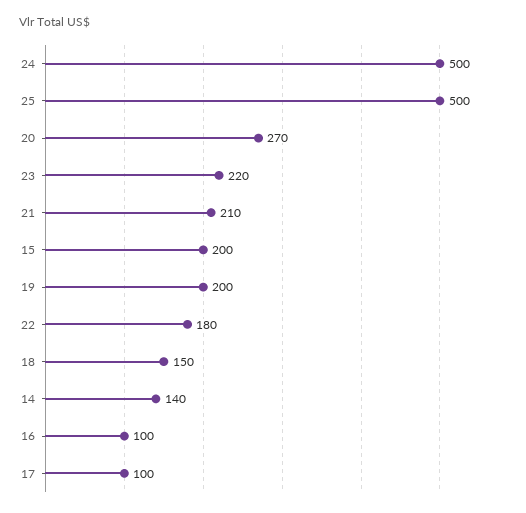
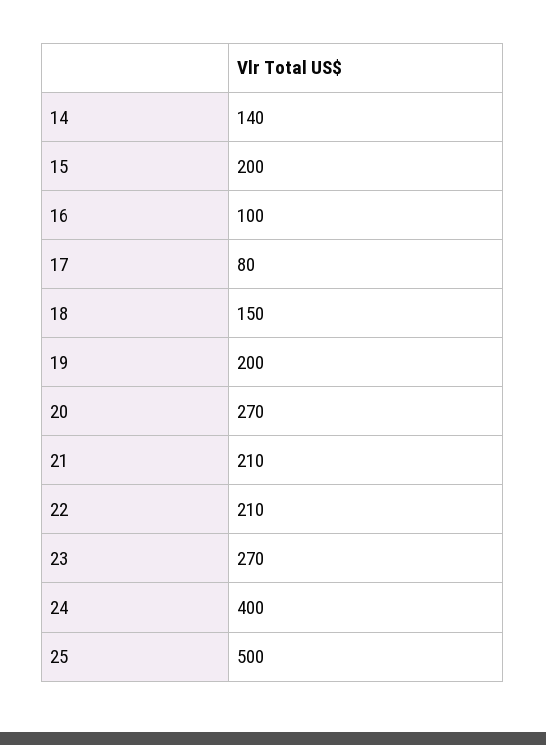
24: 500 -> 400
23: 220 -> 270
22: 180 -> 210
17: 100 -> 80

